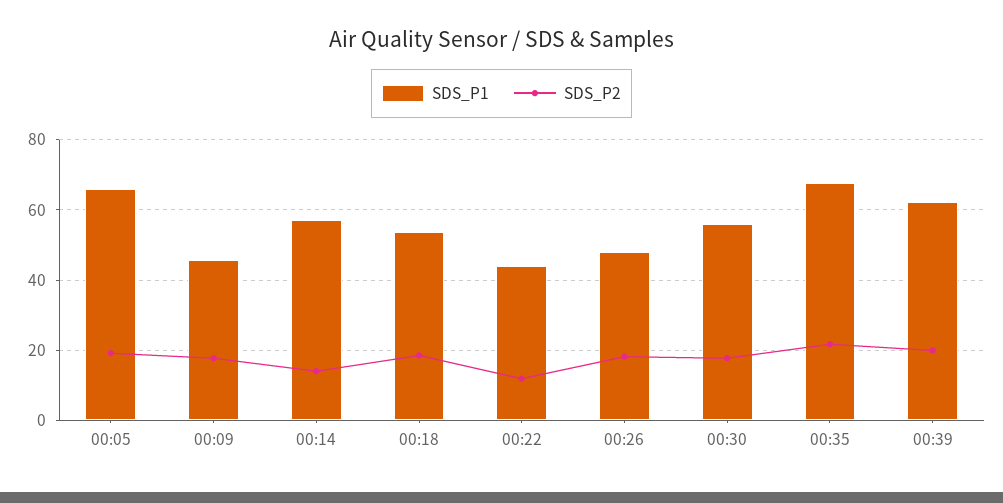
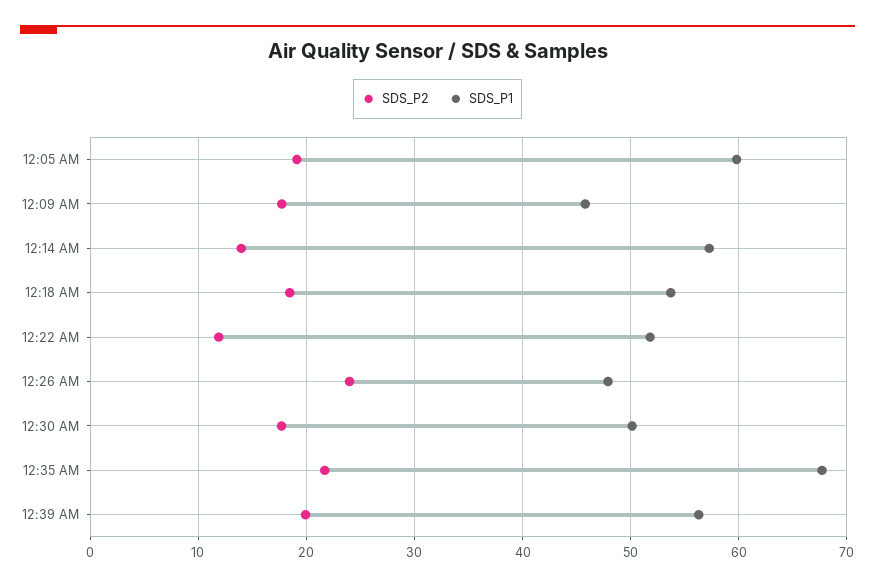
SDS_P1, 00:05: 66 -> 60
SDS_P1, 00:22: 44 -> 52
SDS_P2, 00:26: 18 -> 24
SDS_P1, 00:30: 56 -> 50
SDS_P1, 00:39: 62 -> 56

